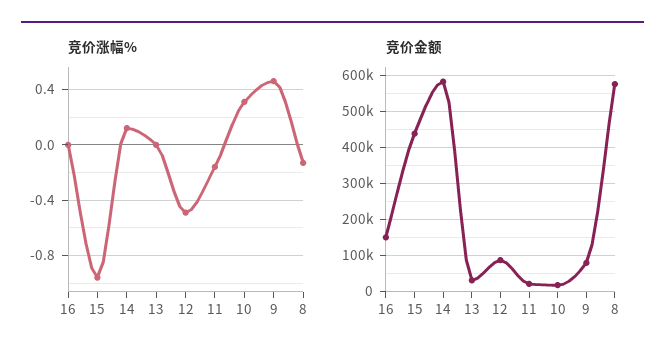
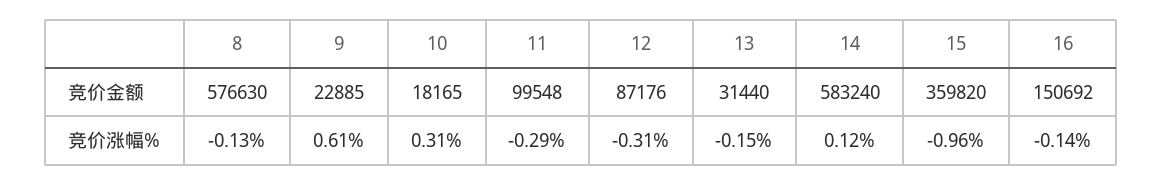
竞价涨幅%, 16: 0 -> -0.14
竞价涨幅%, 13: 0 -> -0.15
竞价涨幅%, 12: -0.5 -> -0.31
竞价涨幅%, 11: -0.15 -> -0.29
竞价涨幅%, 9: 0.45 -> 0.61
竞价金额, 15: 440000 -> 359820
竞价金额, 11: 20000 -> 99548
竞价金额, 9: 80000 -> 22885

